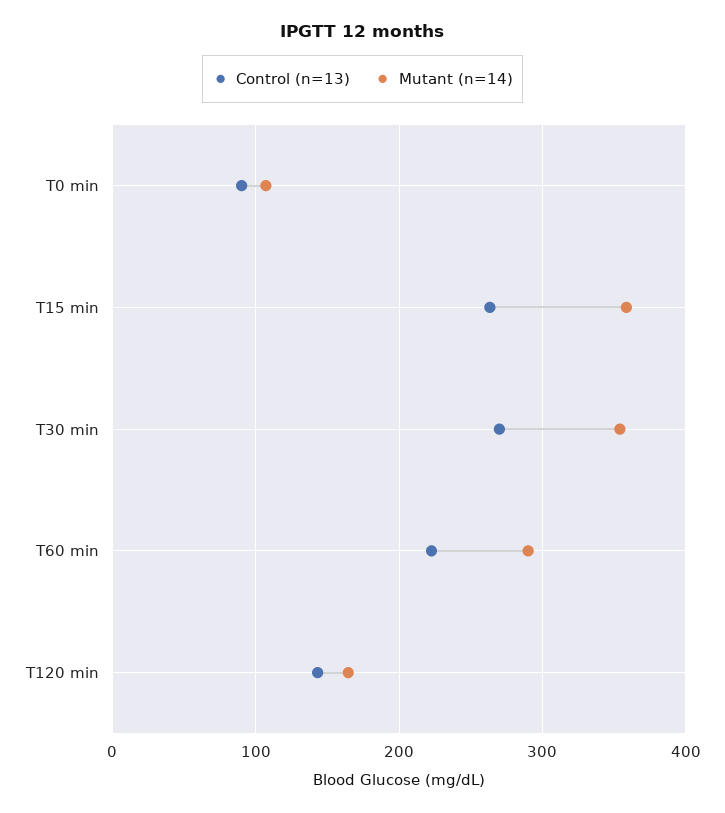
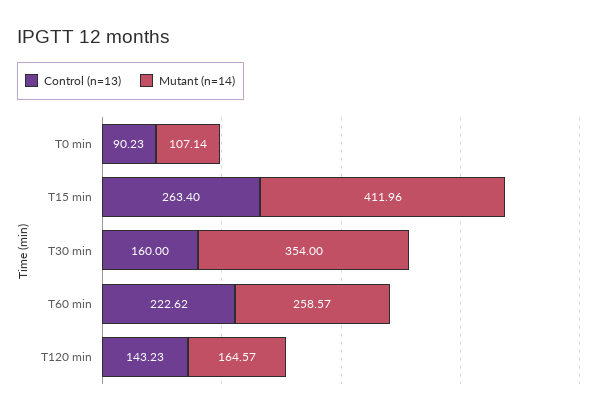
Mutant (n=14), T15 min: 360 -> 411.96
Control (n=13), T30 min: 270 -> 160
Mutant (n=14), T60 min: 290 -> 258.57

